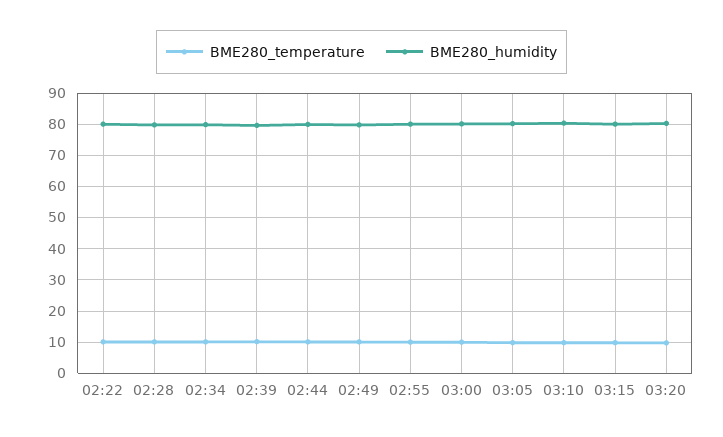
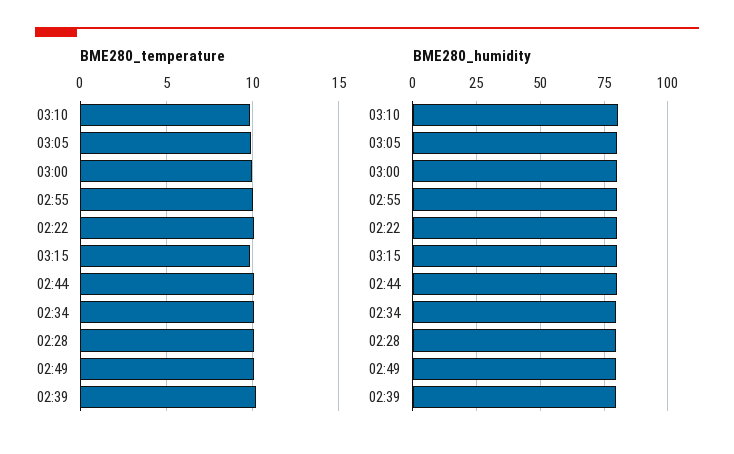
BME280_temperature, 03:20: 10 -> none
BME280_humidity, 03:20: 80 -> none

